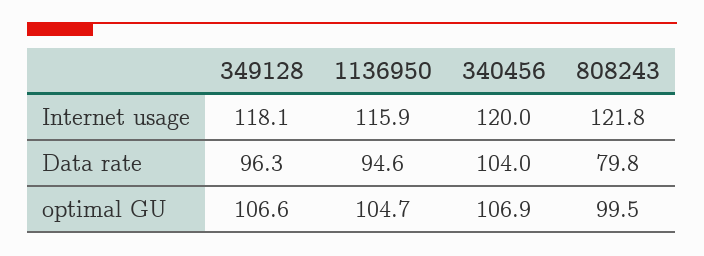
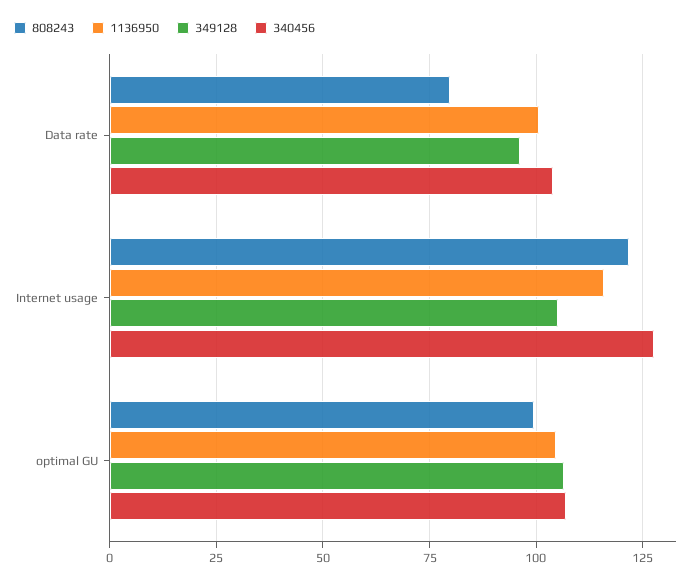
349128, Internet usage: 118.1 -> 105
340456, Internet usage: 120 -> 127.5
1136950, Data rate: 94.6 -> 100

